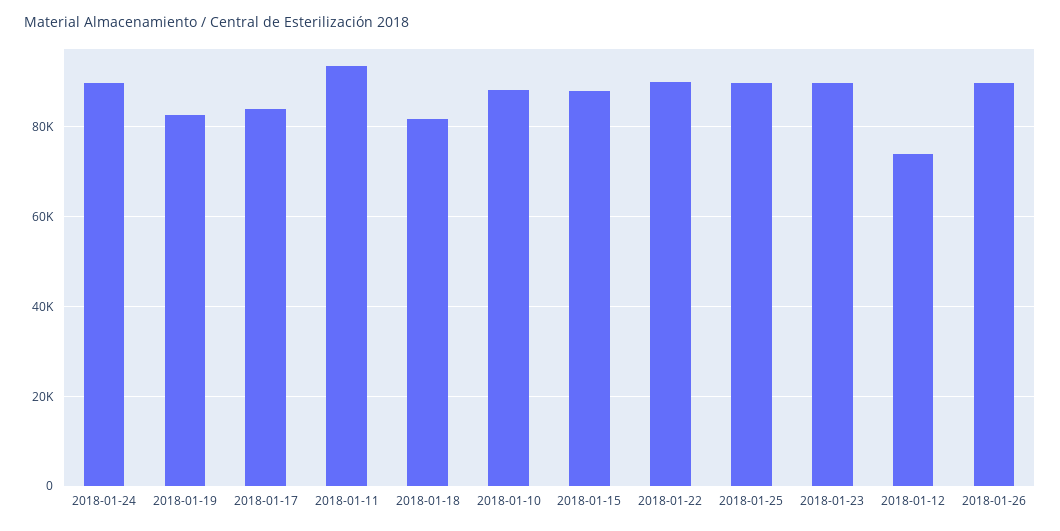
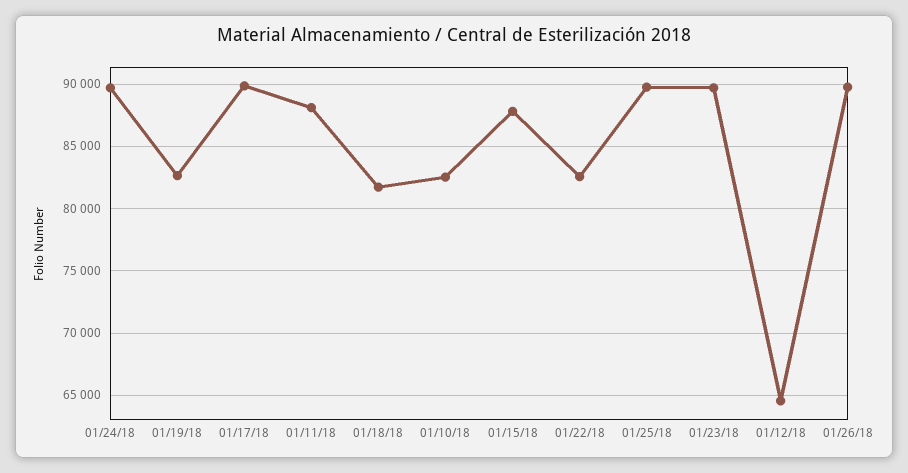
2018-01-17: 84000 -> 90000
2018-01-11: 94000 -> 88000
2018-01-10: 88000 -> 82500
2018-01-22: 90000 -> 82500
2018-01-12: 74000 -> 64500

